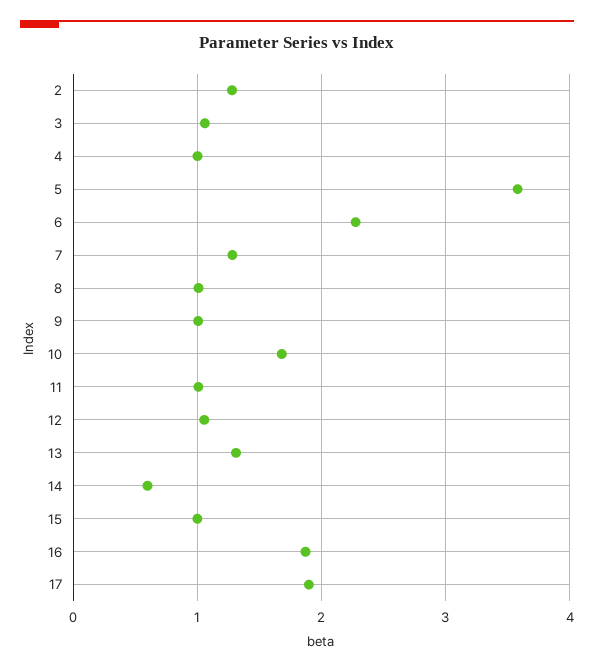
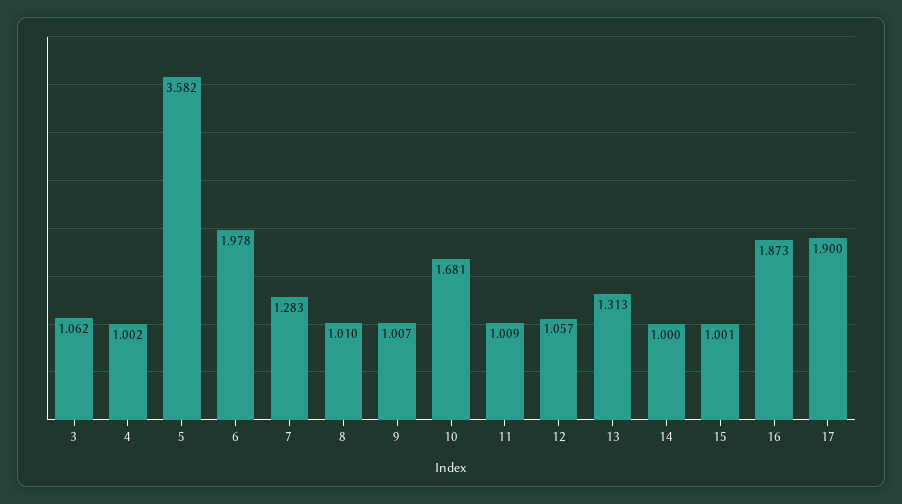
2: 1.3 -> none
6: 2.3 -> 1.978
14: 0.6 -> 1

